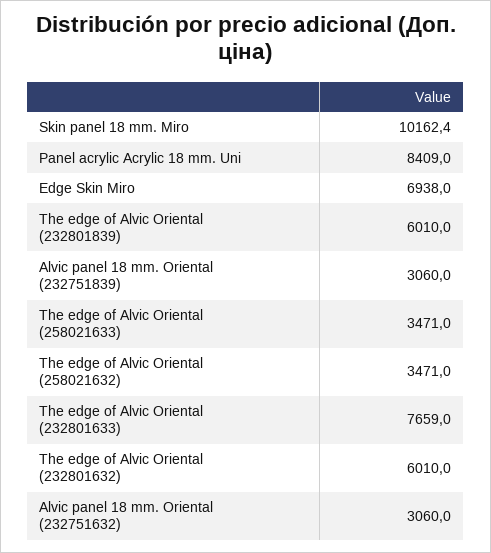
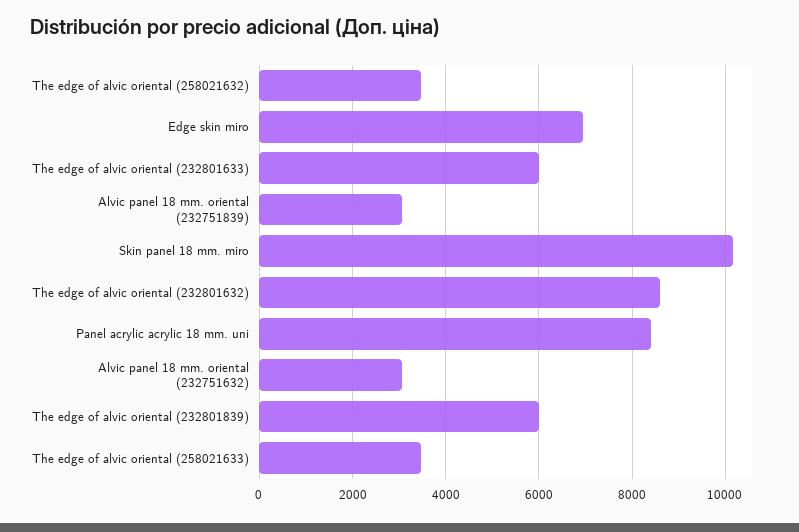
The edge of Alvic Oriental (232801633): 7659 -> 6000
The edge of Alvic Oriental (232801632): 6010 -> 8600

